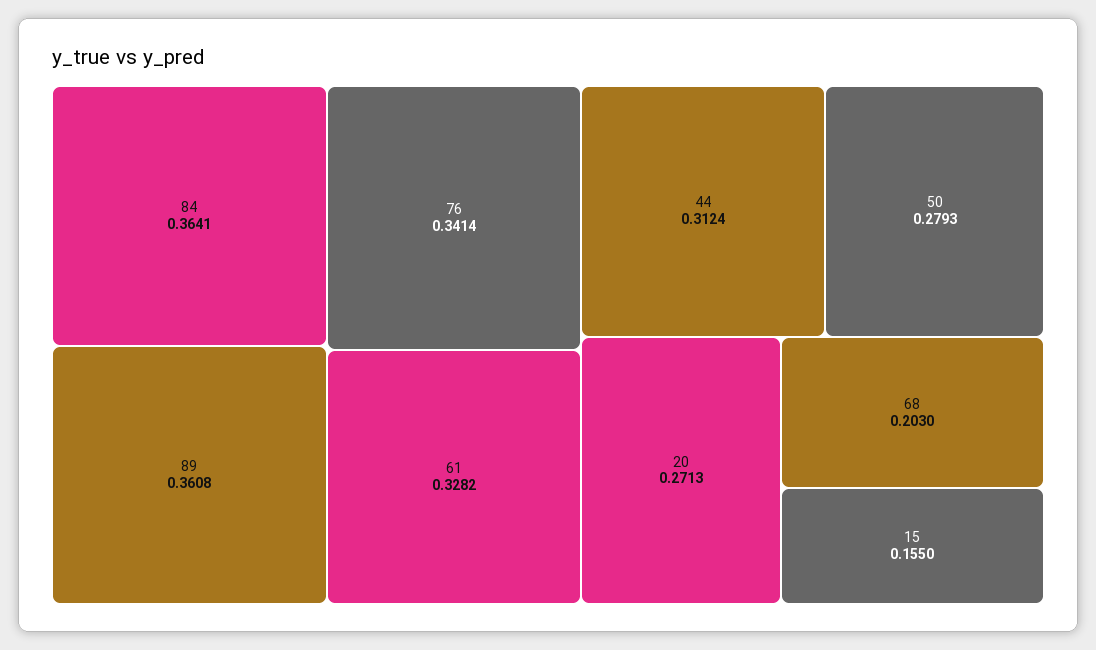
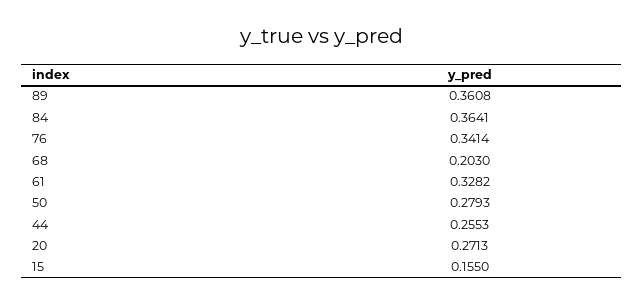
44: 0.3124 -> 0.2553

